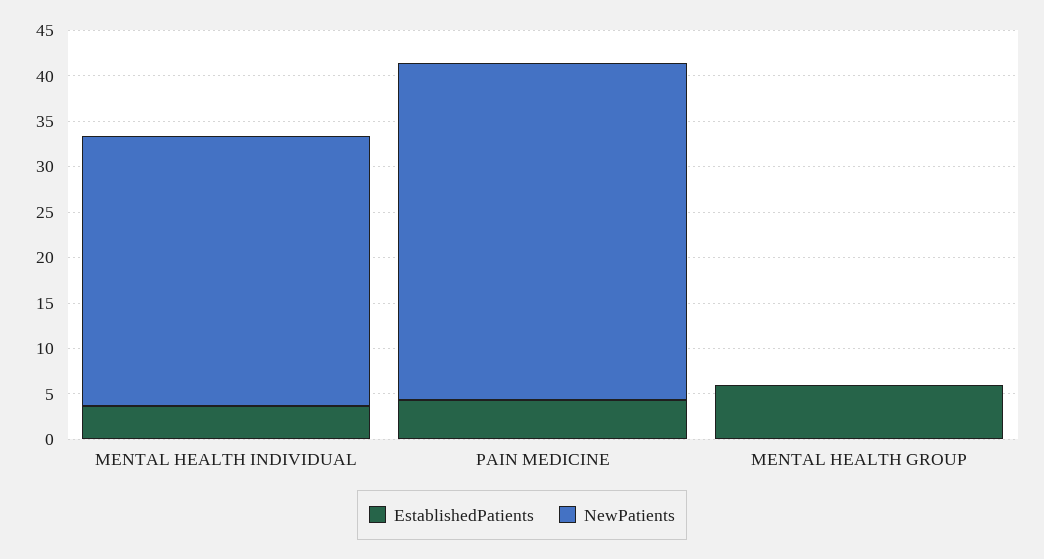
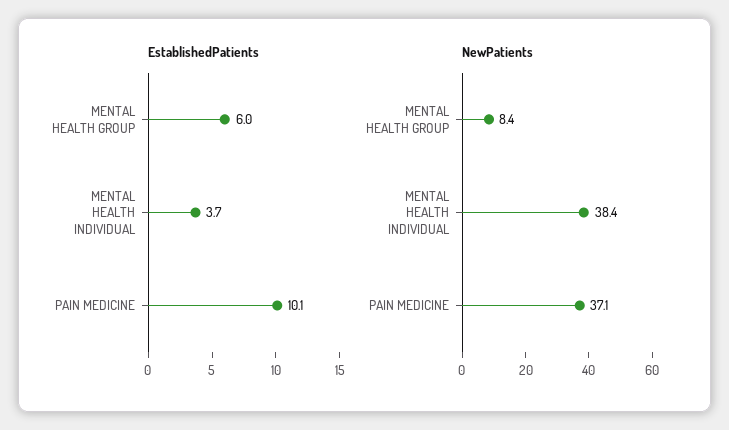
NewPatients, MENTAL HEALTH INDIVIDUAL: 30 -> 38.4
EstablishedPatients, PAIN MEDICINE: 4 -> 10.1
NewPatients, MENTAL HEALTH GROUP: 0 -> 8.4

